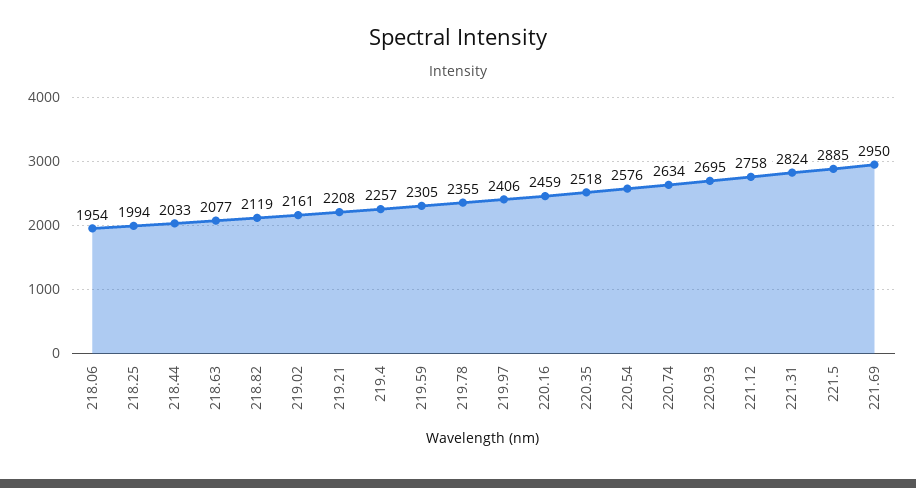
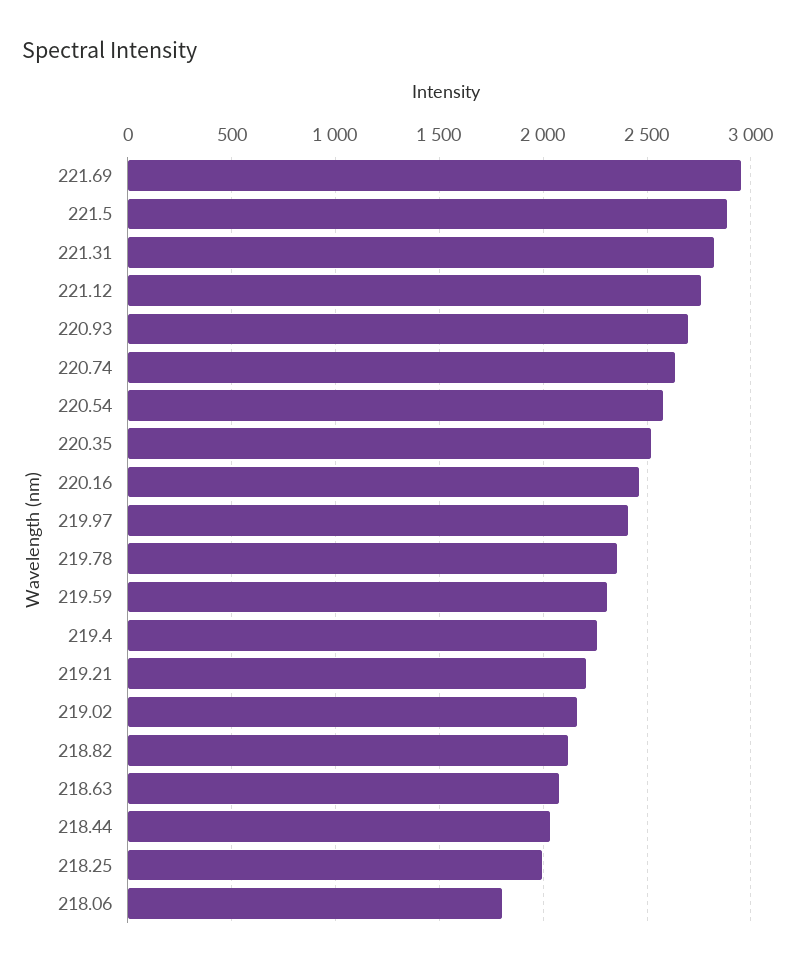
218.06: 1954 -> 1800

